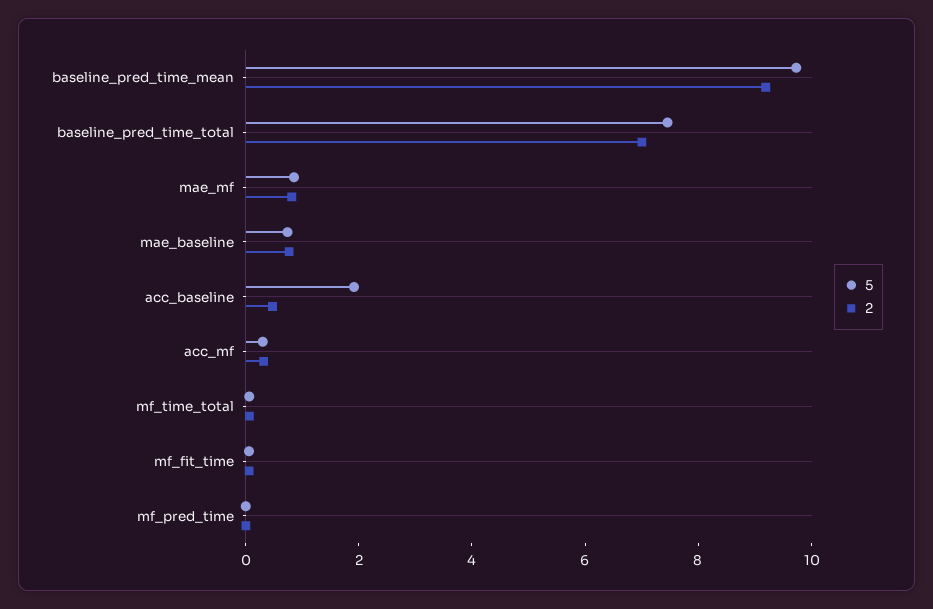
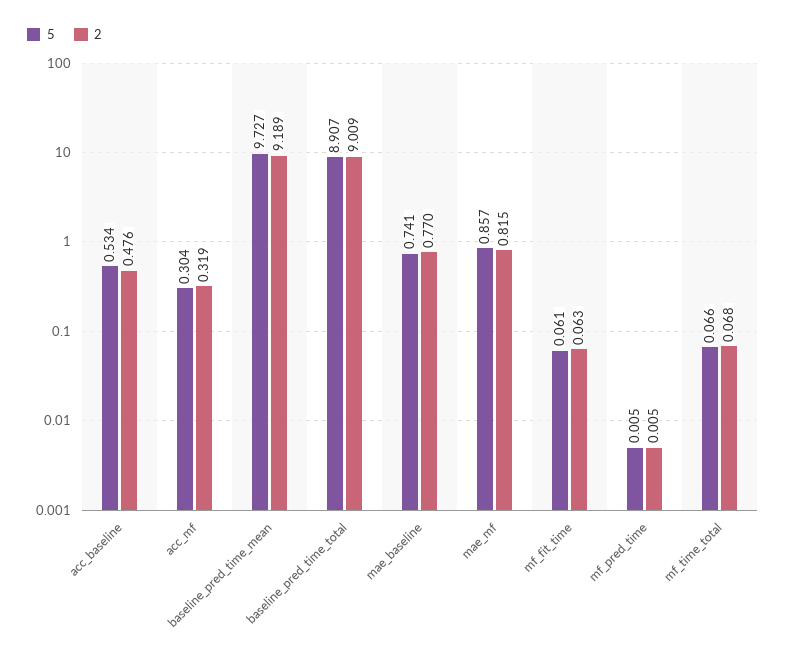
5, baseline_pred_time_total: 7.5 -> 8.907
2, baseline_pred_time_total: 7 -> 9.009
5, acc_baseline: 2 -> 0.534

